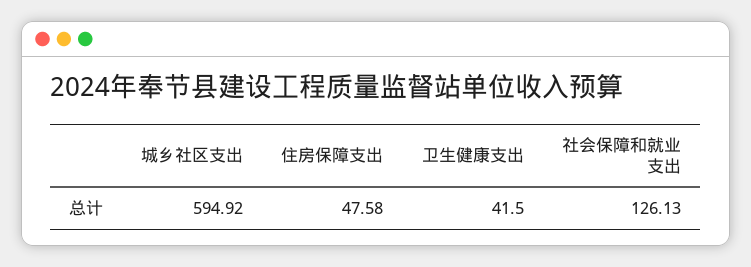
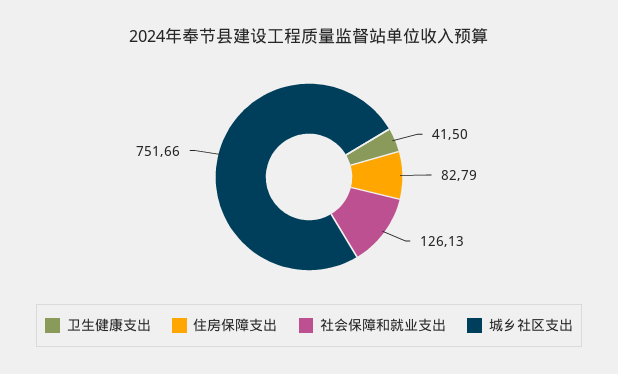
城乡社区支出: 594.92 -> 751.66
住房保障支出: 47.58 -> 82.79

